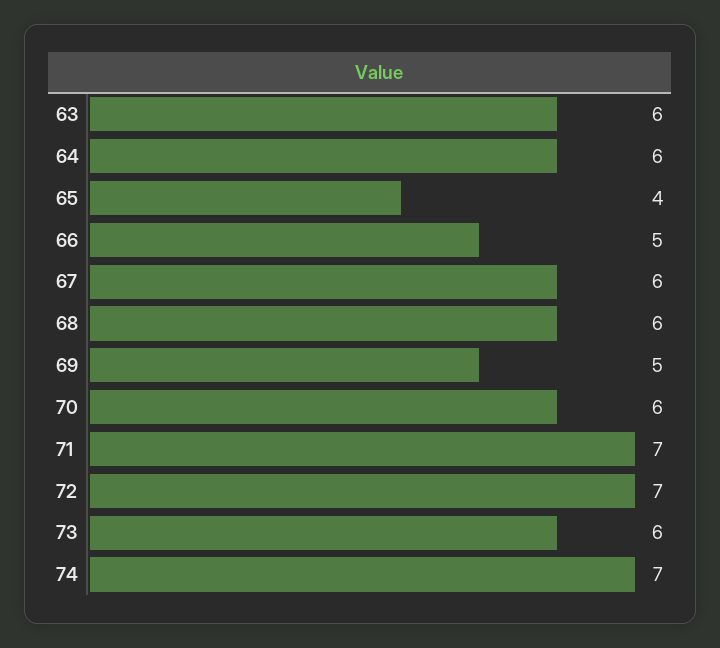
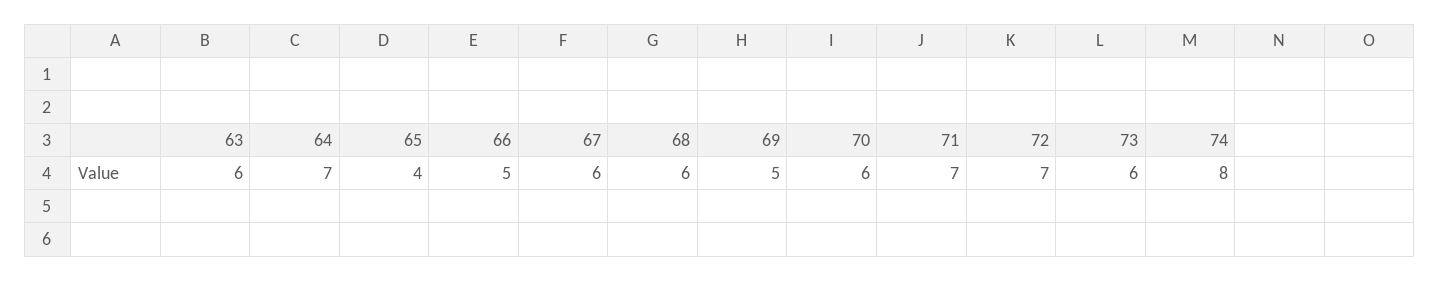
64: 6 -> 7
74: 7 -> 8

